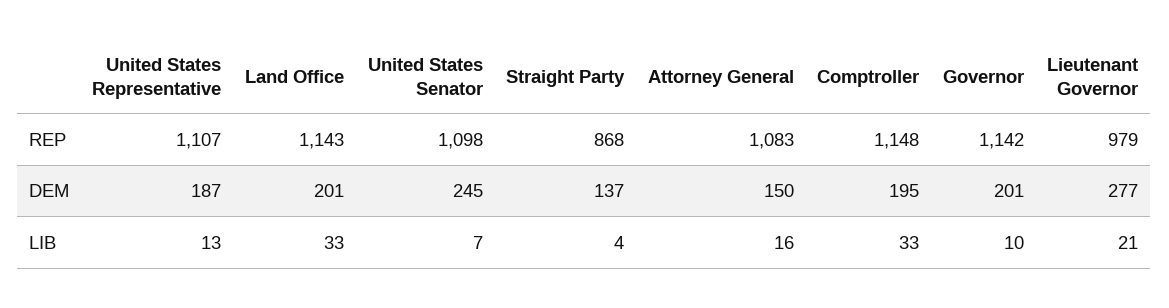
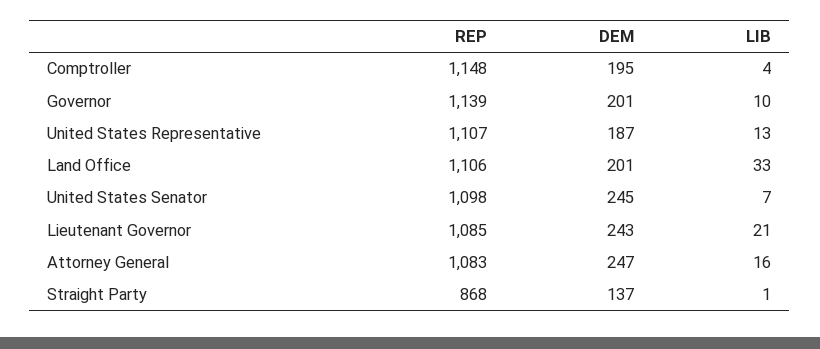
Land Office, REP: 1143 -> 1106
Governor, REP: 1142 -> 1139
Lieutenant Governor, REP: 979 -> 1085
Attorney General, DEM: 150 -> 247
Lieutenant Governor, DEM: 277 -> 243
Straight Party, LIB: 4 -> 1
Comptroller, LIB: 33 -> 4

